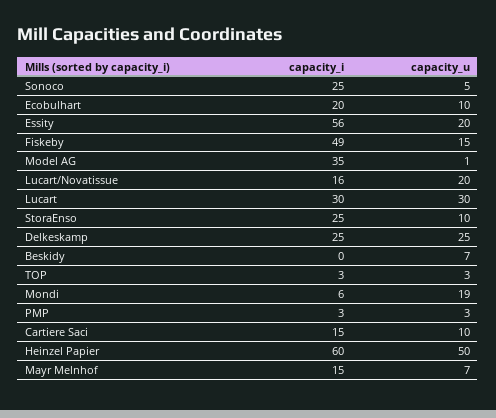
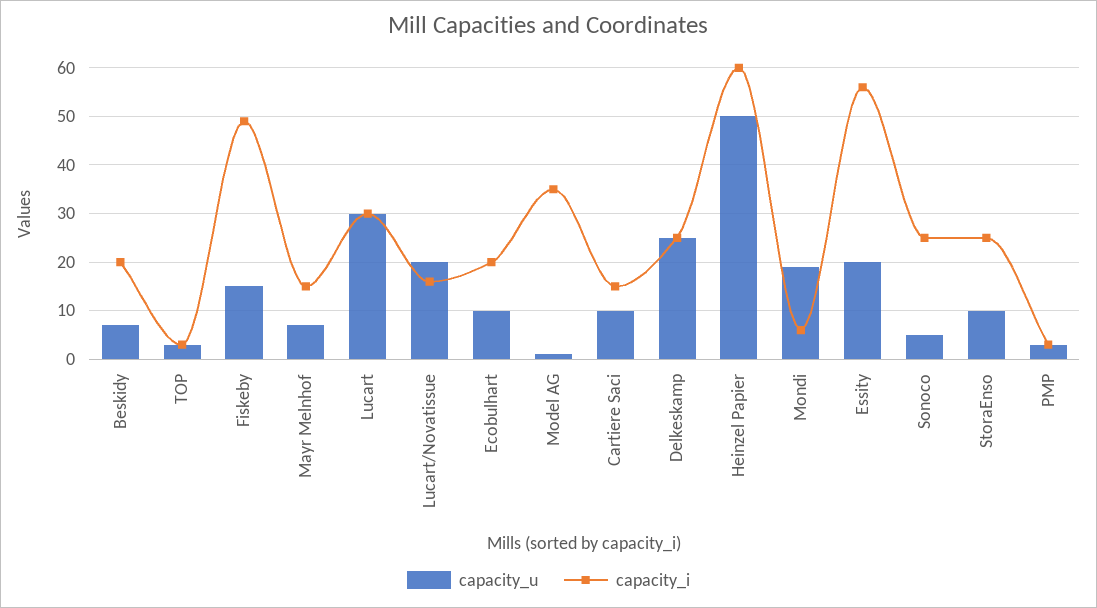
capacity_i, Beskidy: 0 -> 20

